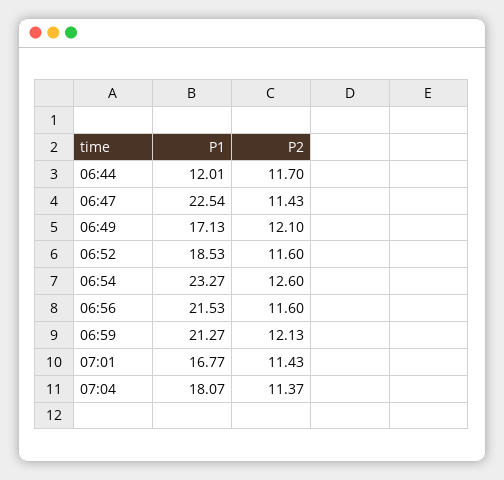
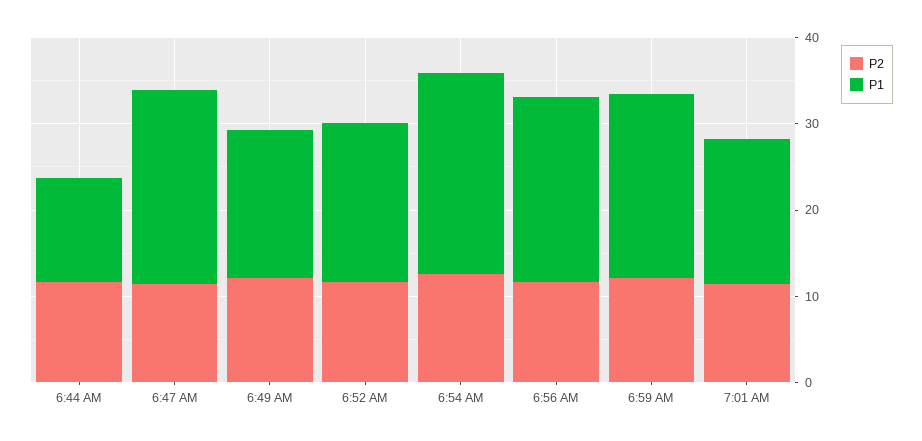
P1, 07:04: 18.07 -> none
P2, 07:04: 11.37 -> none

